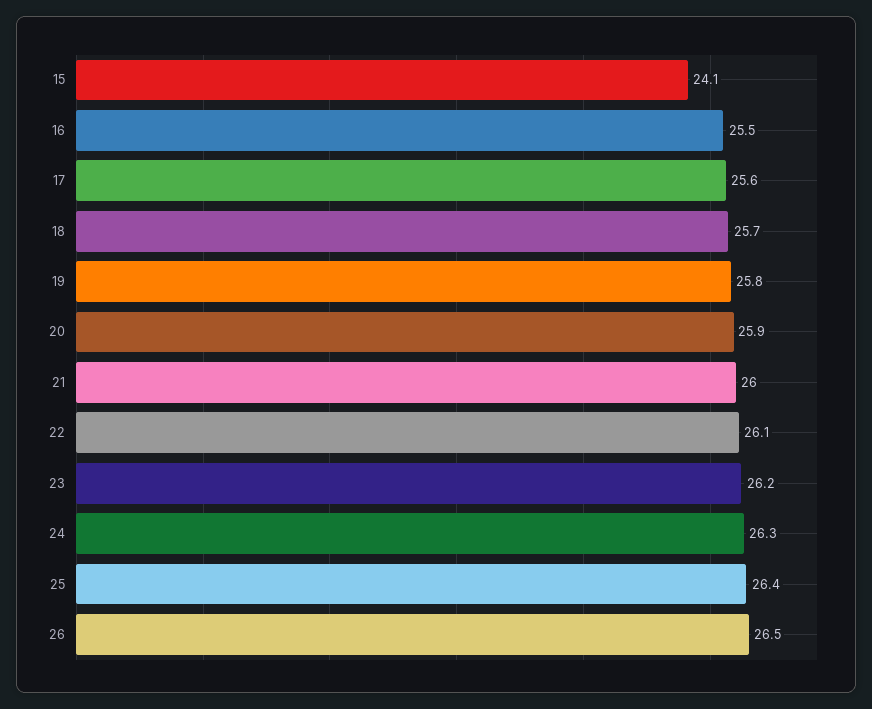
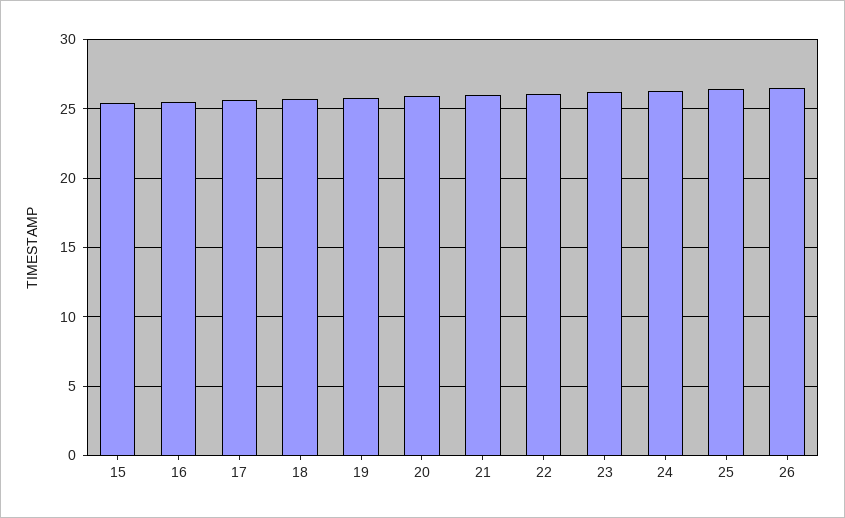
15: 24.1 -> 25.5

